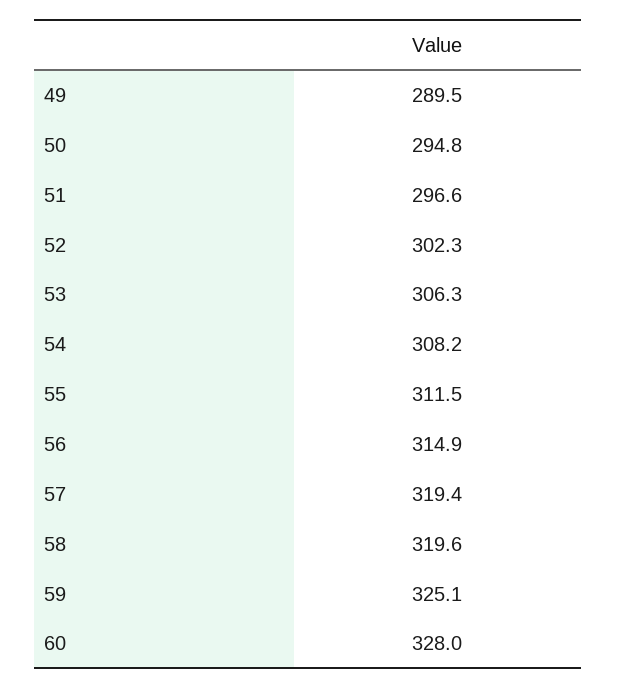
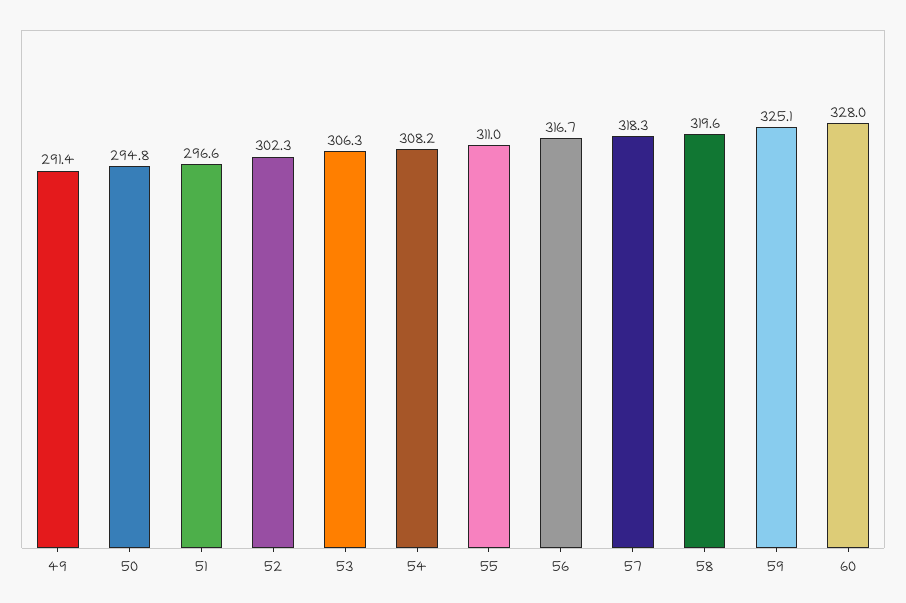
49: 289.5 -> 291.4
55: 311.5 -> 311
56: 314.9 -> 316.7
57: 319.4 -> 318.3

